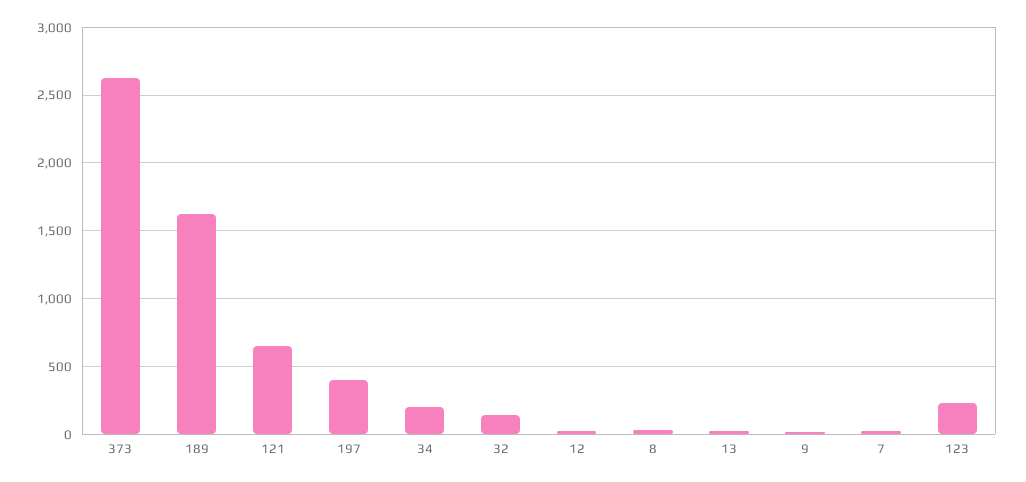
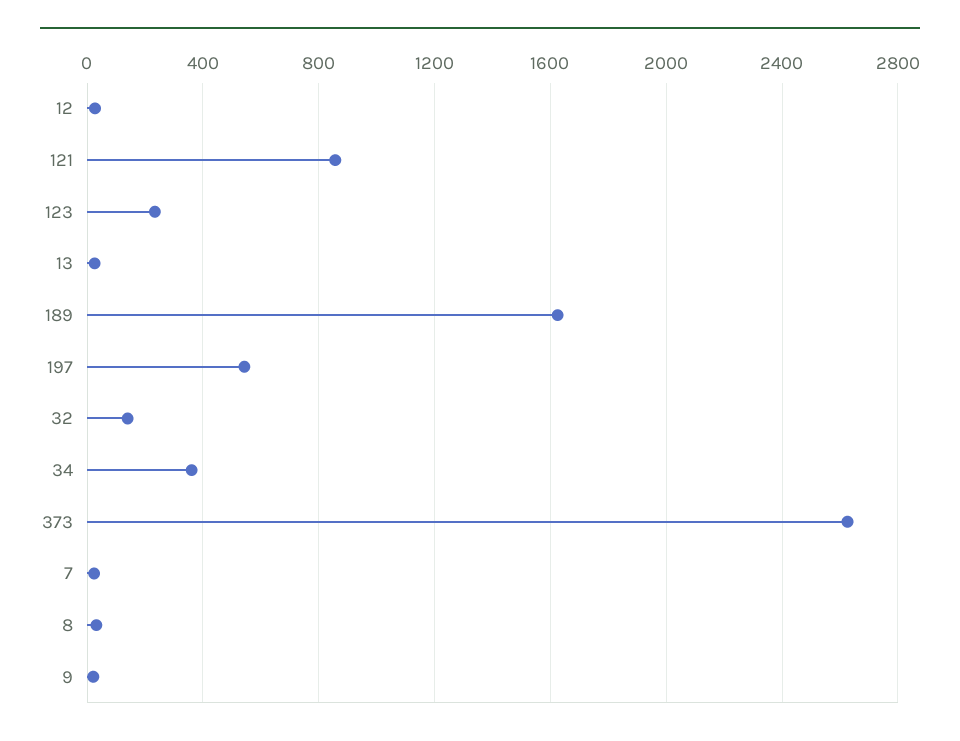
121: 650 -> 850
197: 400 -> 550
34: 200 -> 350

